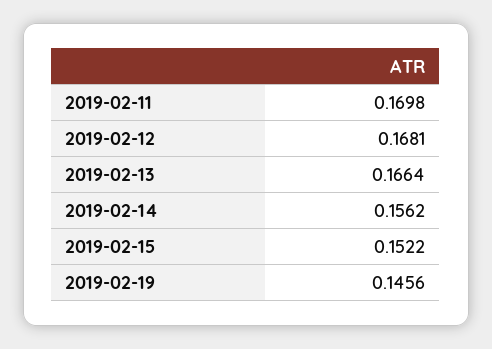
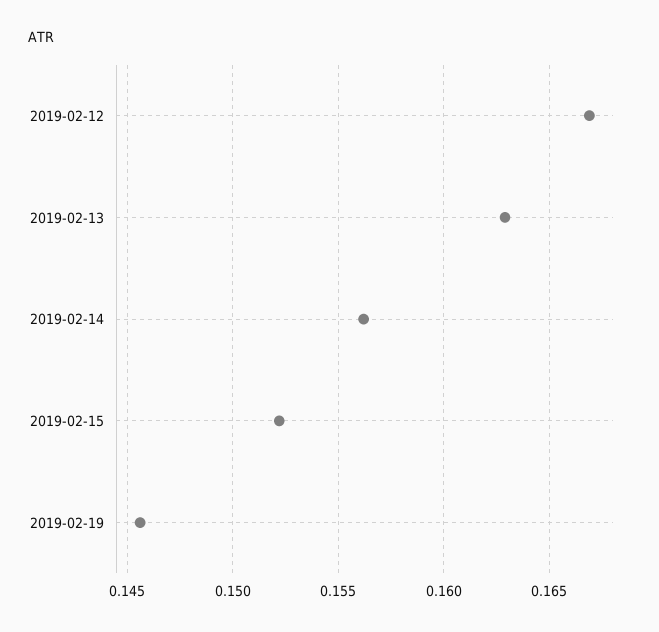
2019-02-11: 0.1698 -> none
2019-02-12: 0.1681 -> 0.167
2019-02-13: 0.1664 -> 0.163

